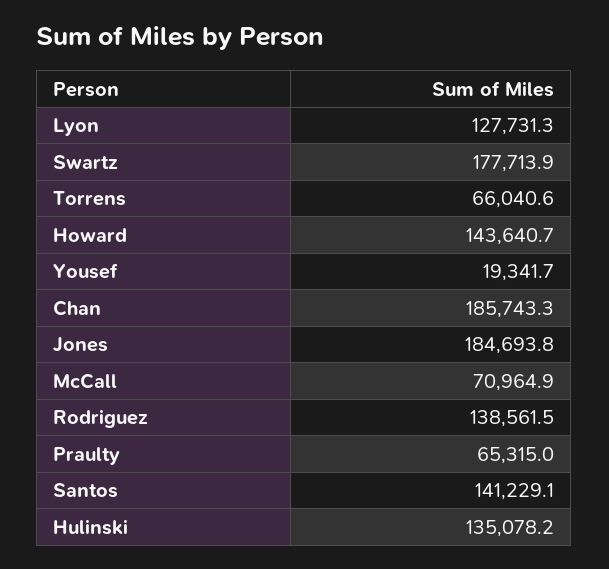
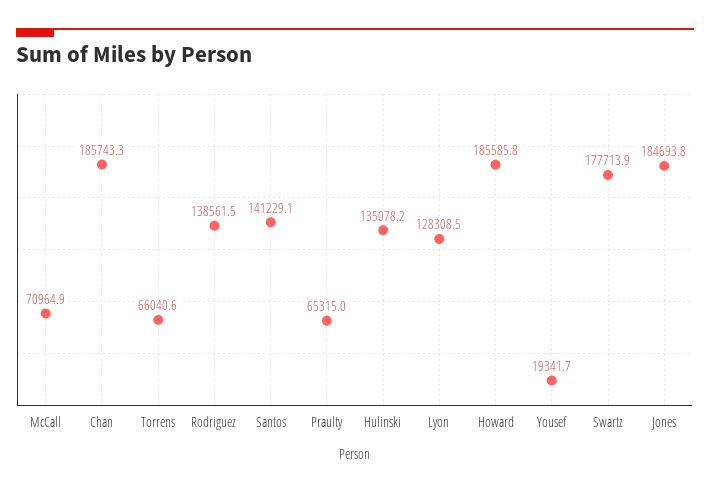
Lyon: 127731.3 -> 128308.5
Howard: 143640.7 -> 185585.8

